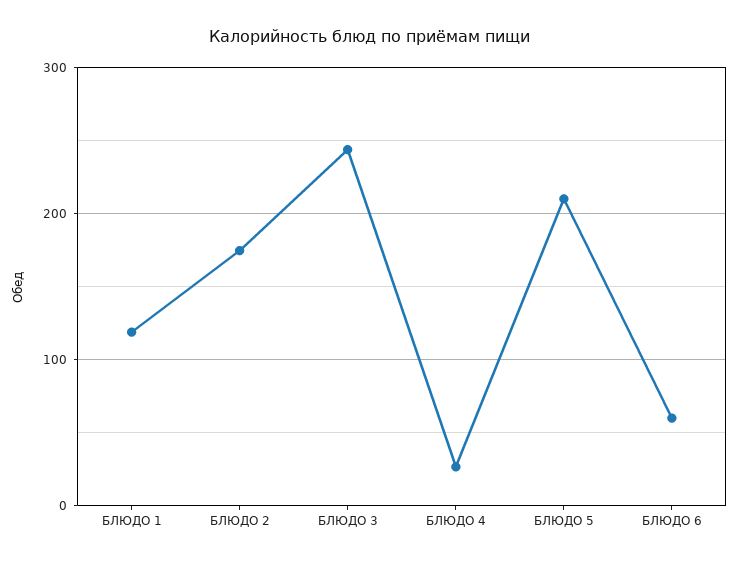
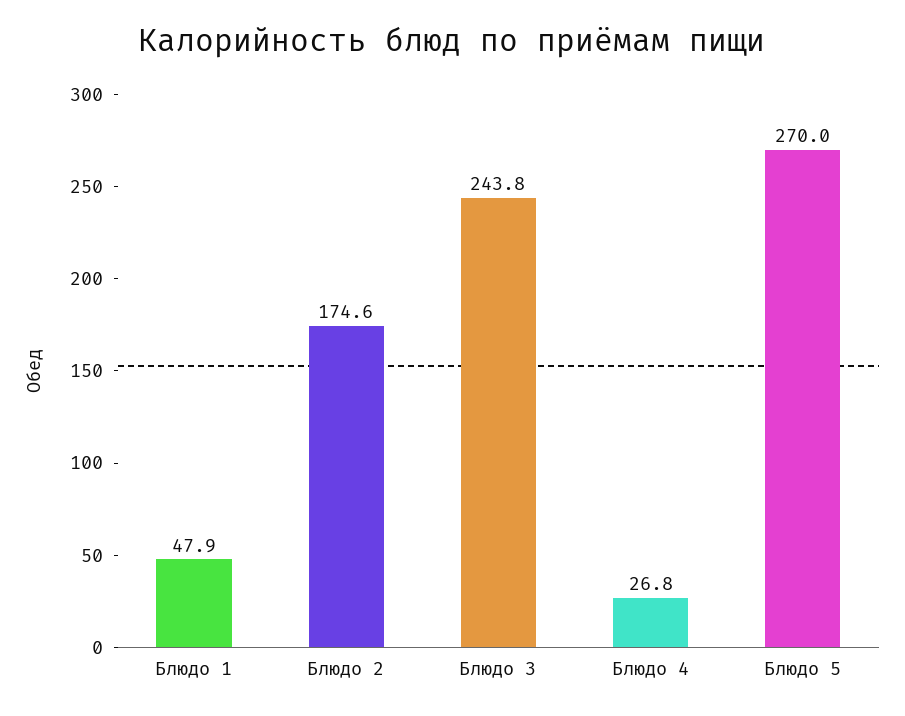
БЛЮДО 1: 120 -> 47.9
БЛЮДО 5: 210 -> 270
БЛЮДО 6: 60 -> none

